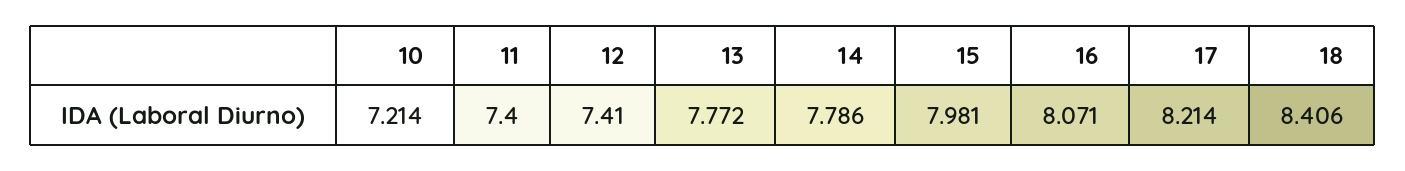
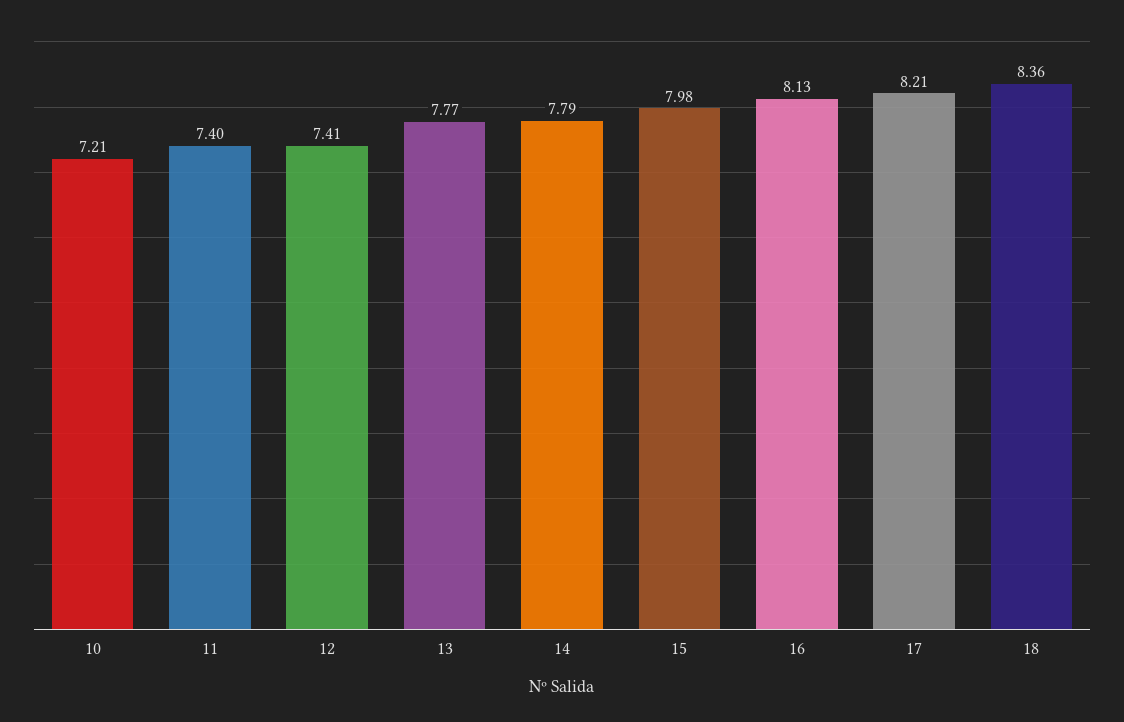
16: 8.071 -> 8.13
18: 8.406 -> 8.36

